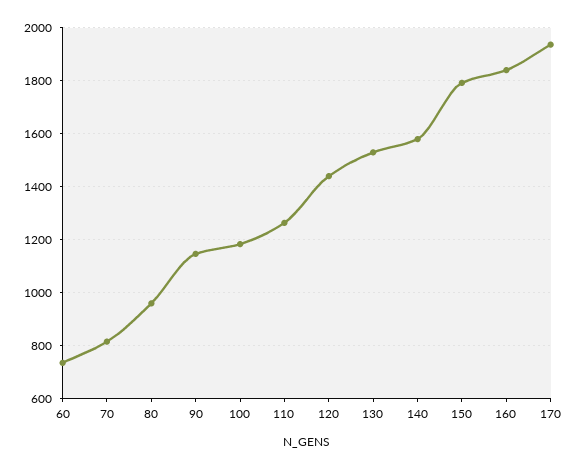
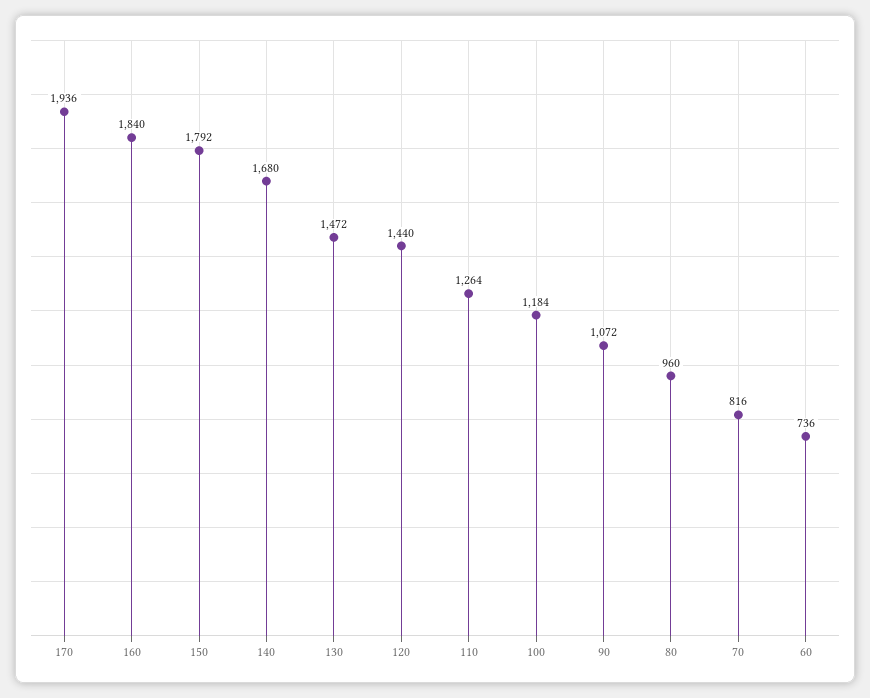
90: 1150 -> 1072
130: 1525 -> 1472
140: 1575 -> 1680

